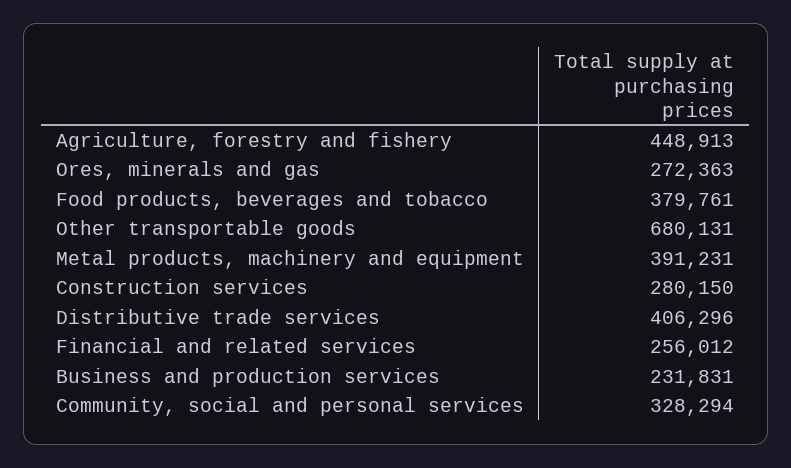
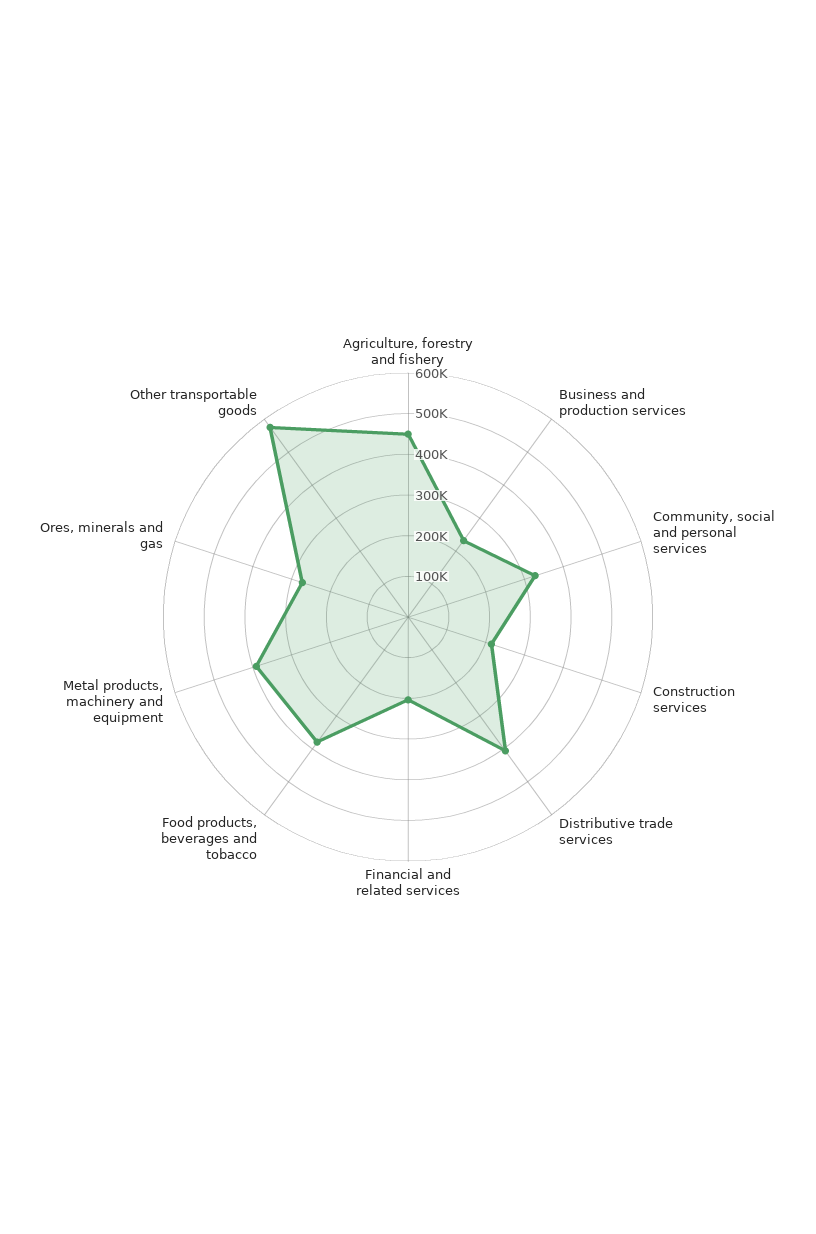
Other transportable goods: 680131 -> 580000
Construction services: 280150 -> 220000
Financial and related services: 256012 -> 200000

